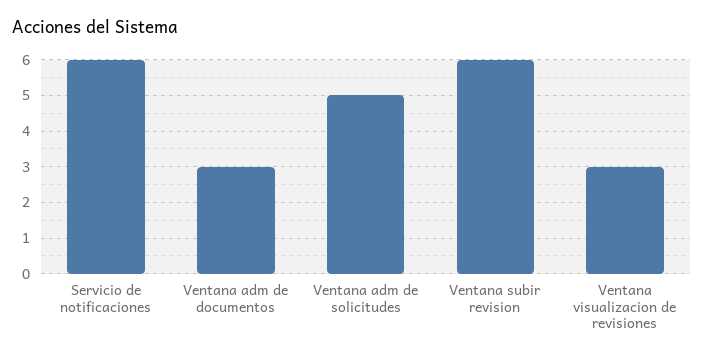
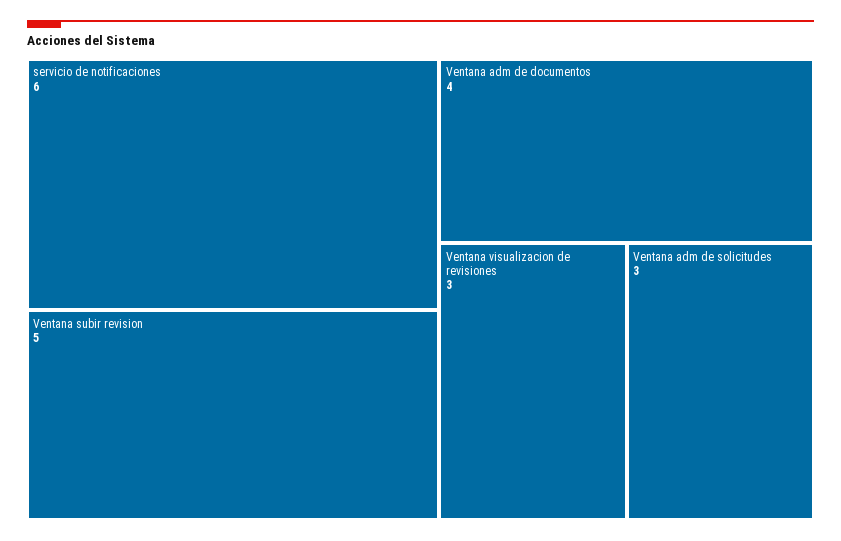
Ventana adm de documentos: 3 -> 4
Ventana adm de solicitudes: 5 -> 3
Ventana subir revision: 6 -> 5

